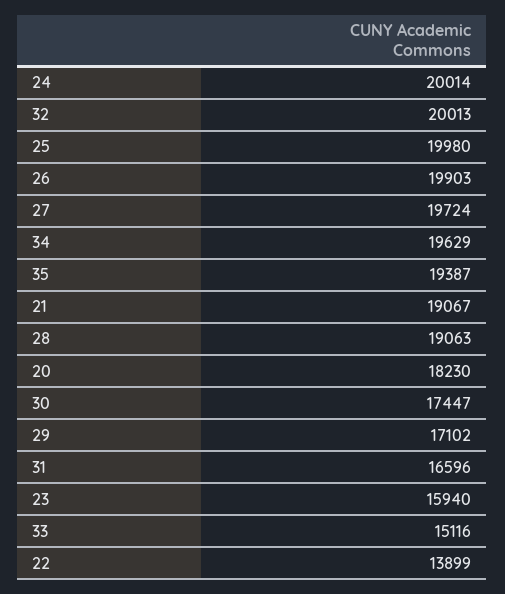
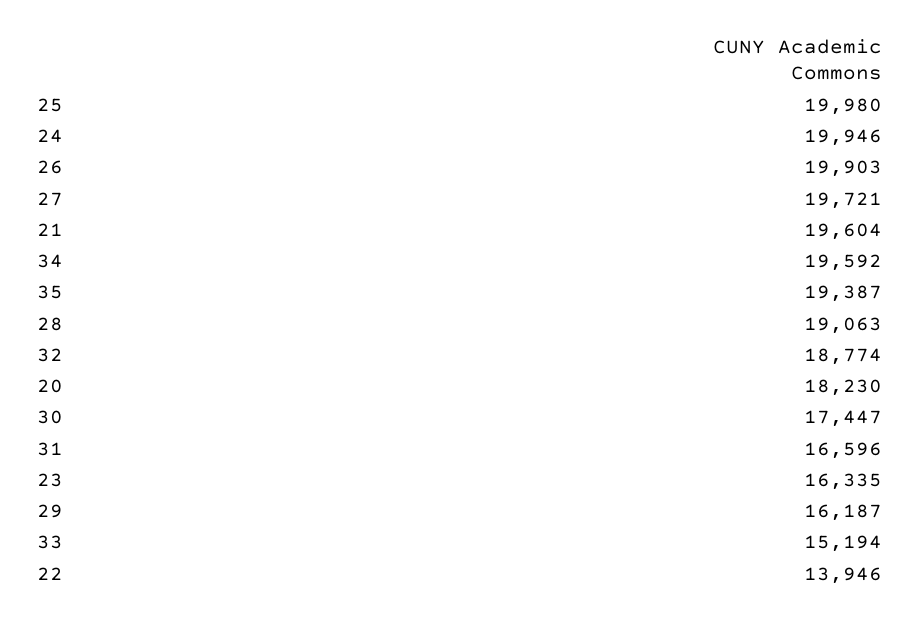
24: 20014 -> 19946
32: 20013 -> 18774
27: 19724 -> 19721
34: 19629 -> 19592
21: 19067 -> 19604
29: 17102 -> 16187
23: 15940 -> 16335
33: 15116 -> 15194
22: 13899 -> 13946

